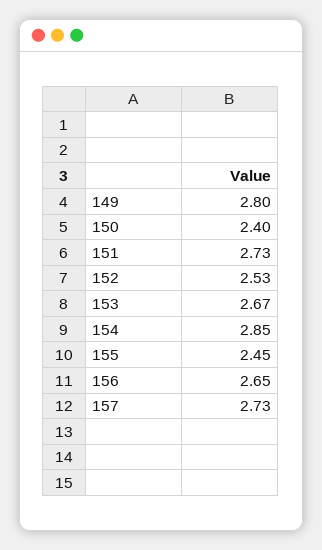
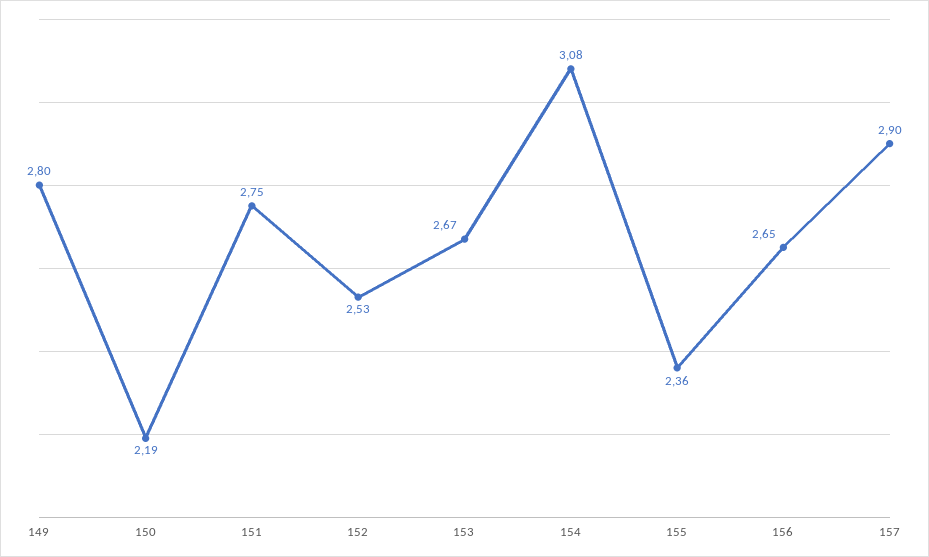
150: 2.4 -> 2.19
151: 2.73 -> 2.75
154: 2.85 -> 3.08
155: 2.45 -> 2.36
157: 2.73 -> 2.9

